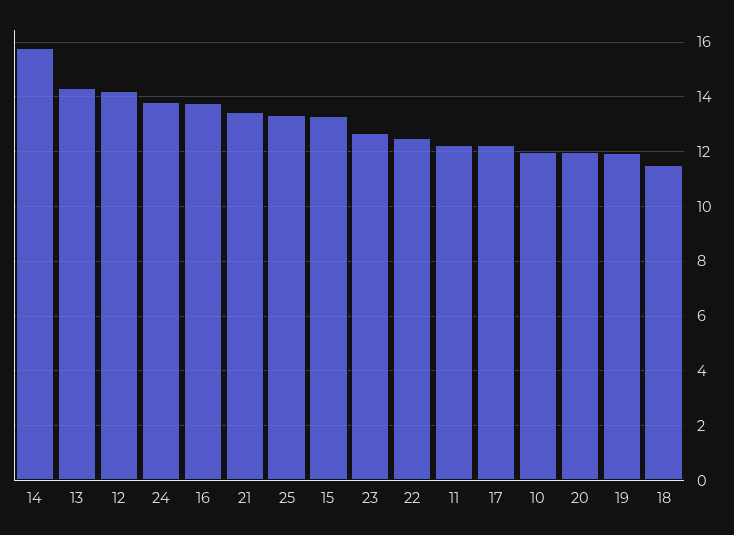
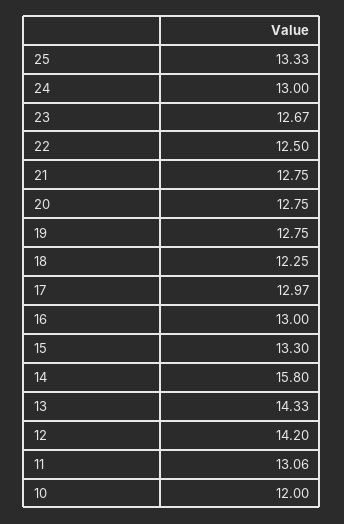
24: 13.75 -> 13
16: 13.75 -> 13
21: 13.5 -> 12.75
11: 12.25 -> 13.06
17: 12.25 -> 12.97
20: 12 -> 12.75
19: 12 -> 12.75
18: 11.5 -> 12.25

